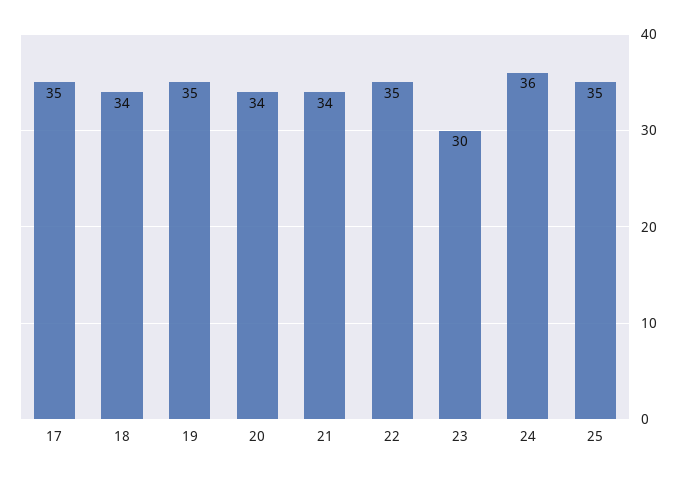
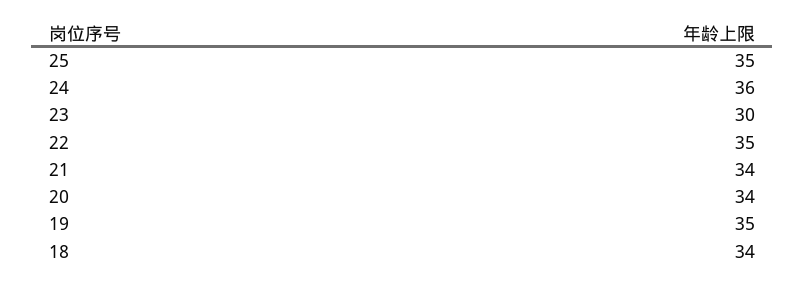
17: 35 -> none

